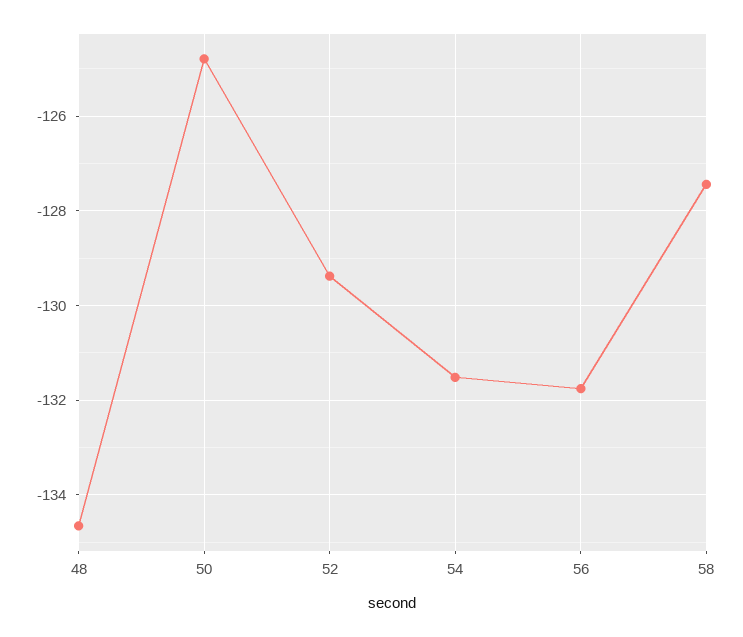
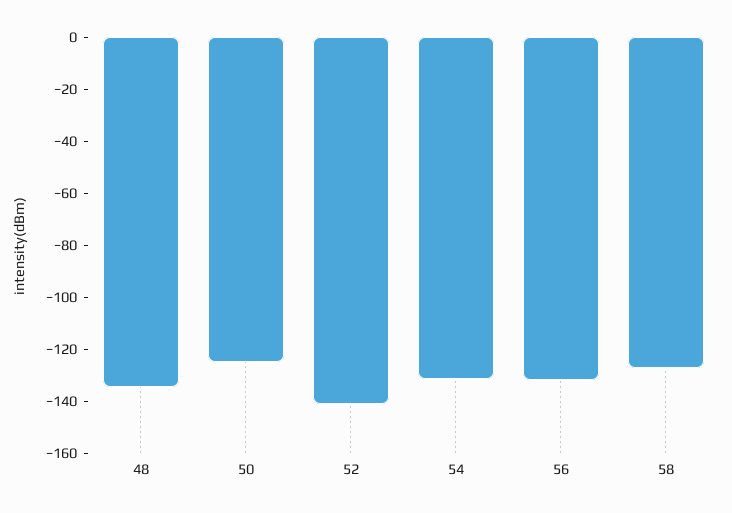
52: -129.4 -> -140

